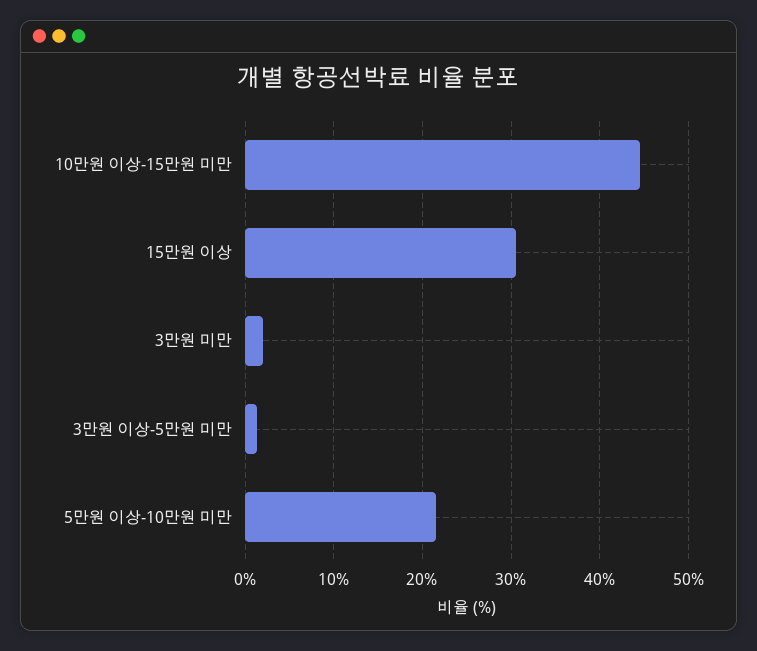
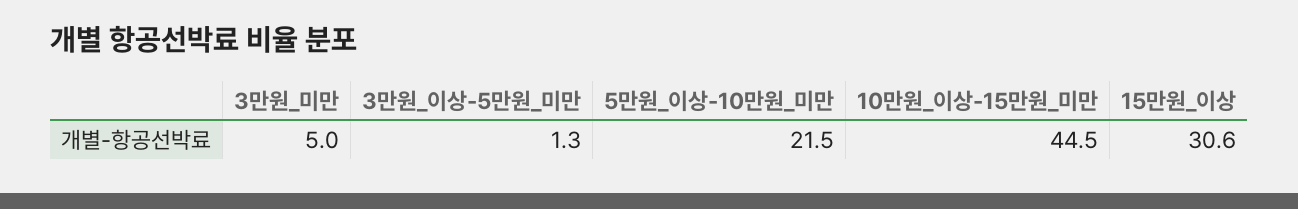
3만원 미만: 2 -> 5

